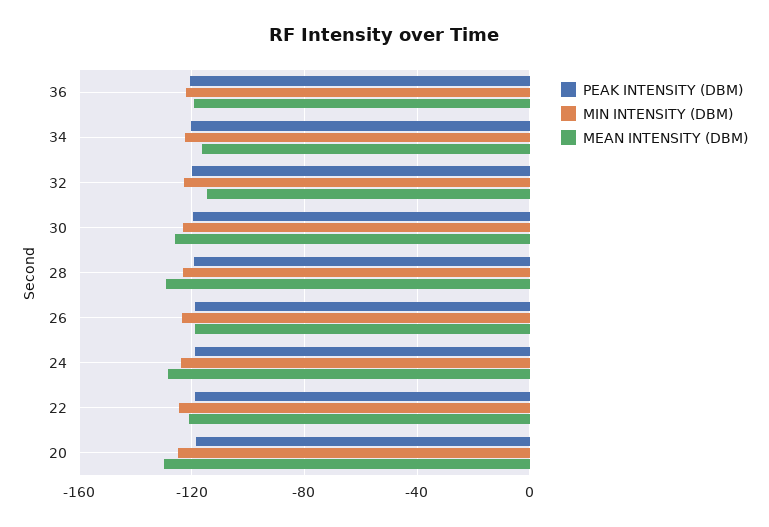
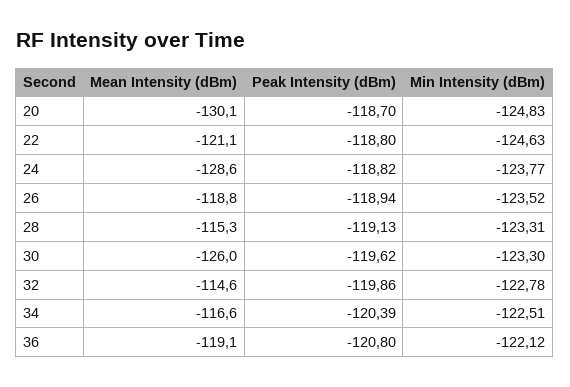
MEAN INTENSITY (DBM), 28: -130 -> -115.3

